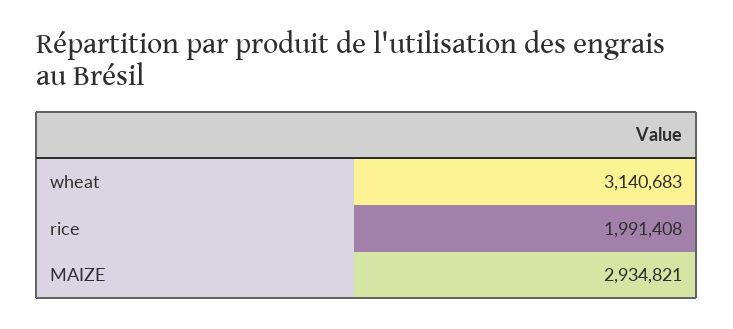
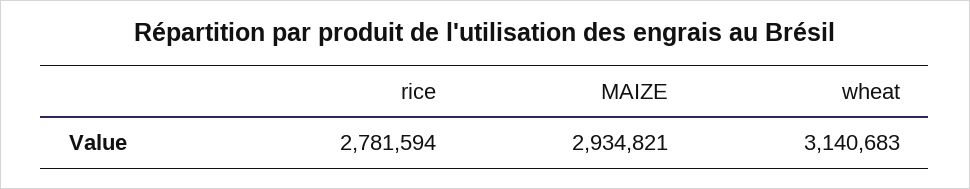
rice: 1991408 -> 2781594

